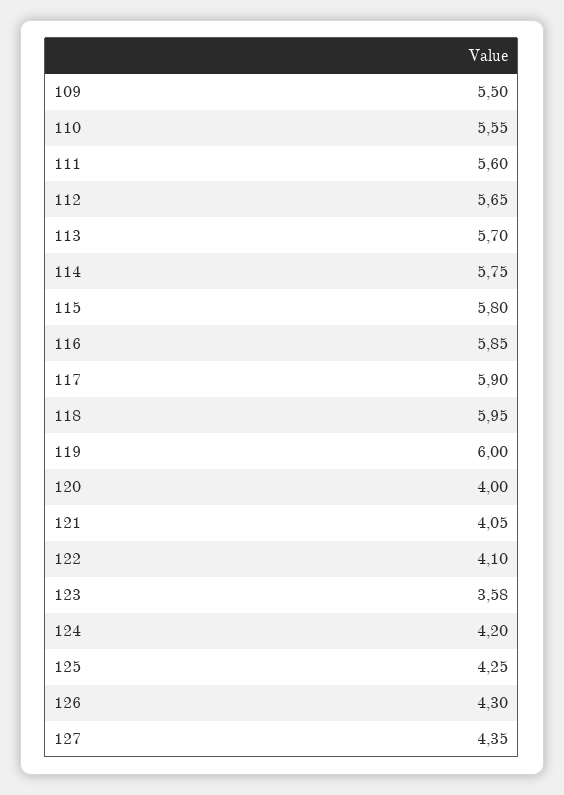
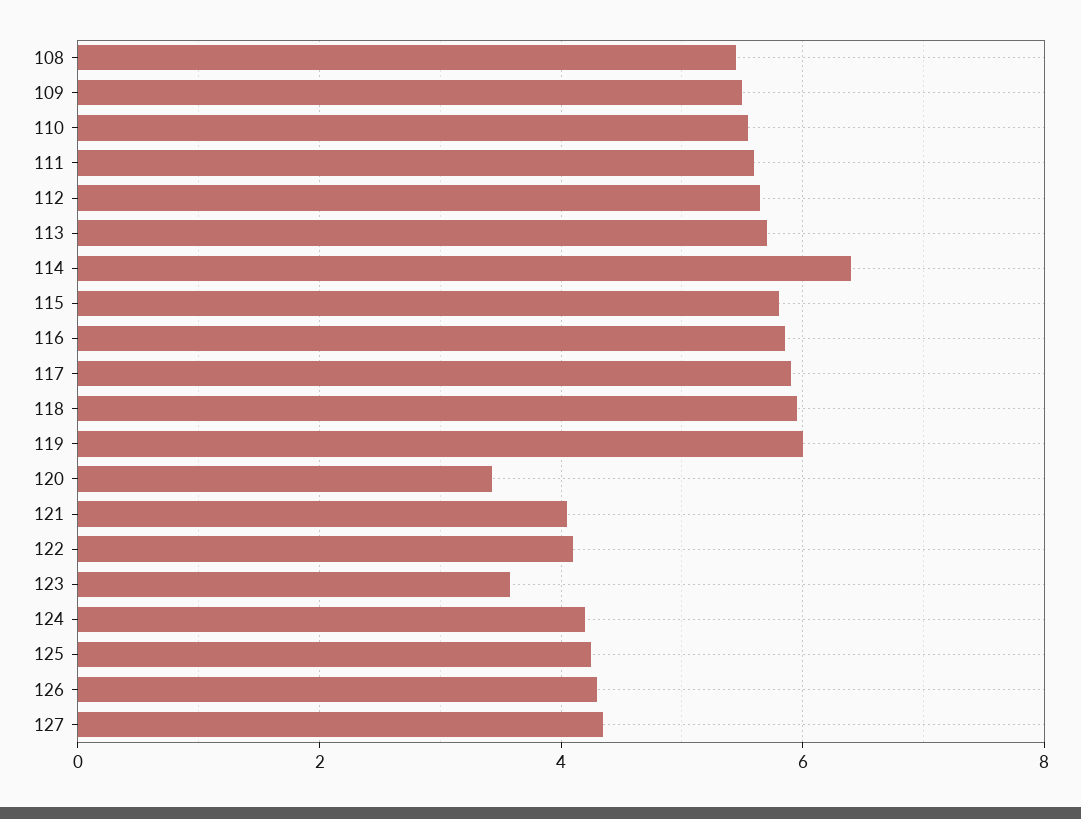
114: 5.75 -> 6.4
120: 4 -> 3.4
108: none -> 5.4

